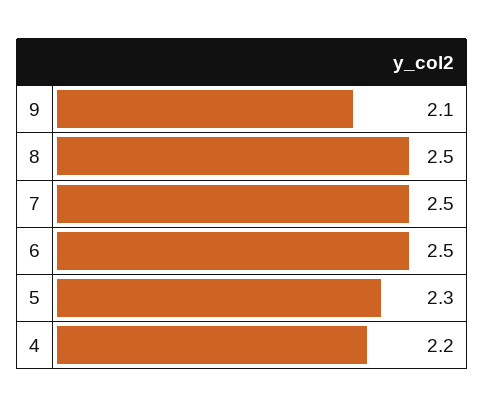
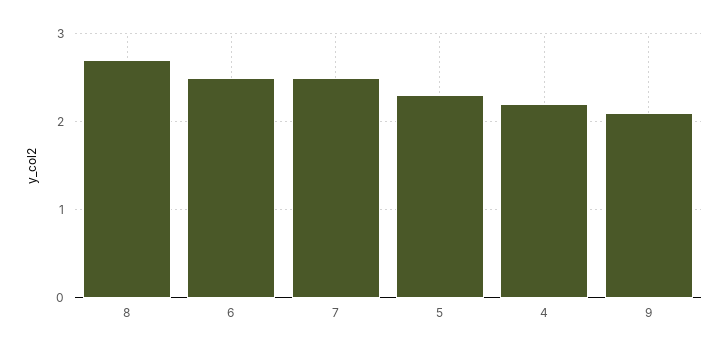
8: 2.5 -> 2.7

